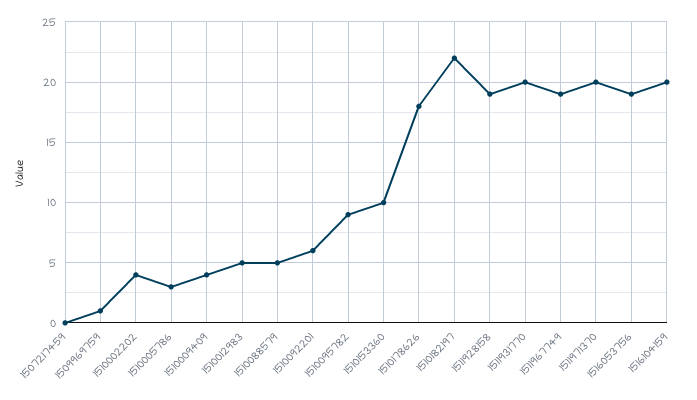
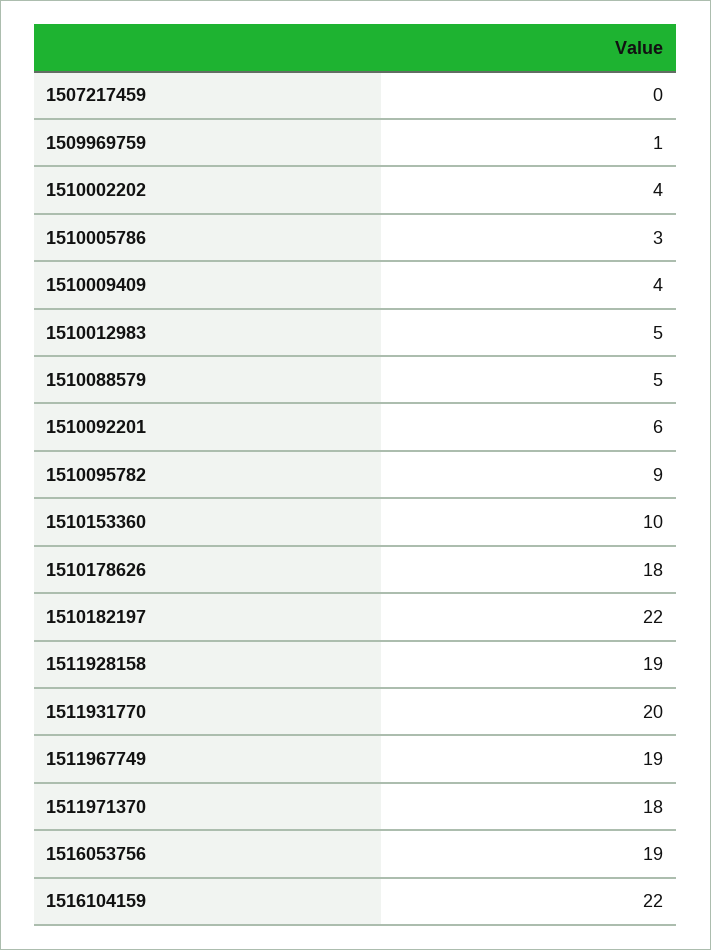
1511971370: 20 -> 18
1516104159: 20 -> 22

